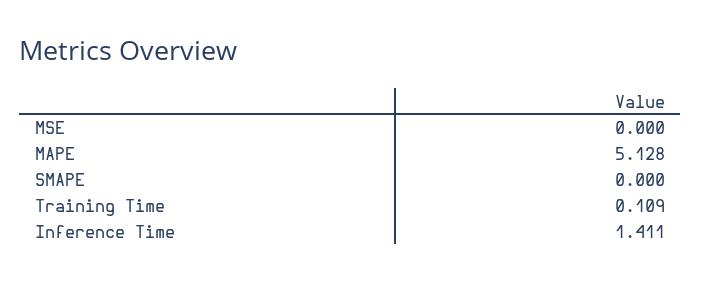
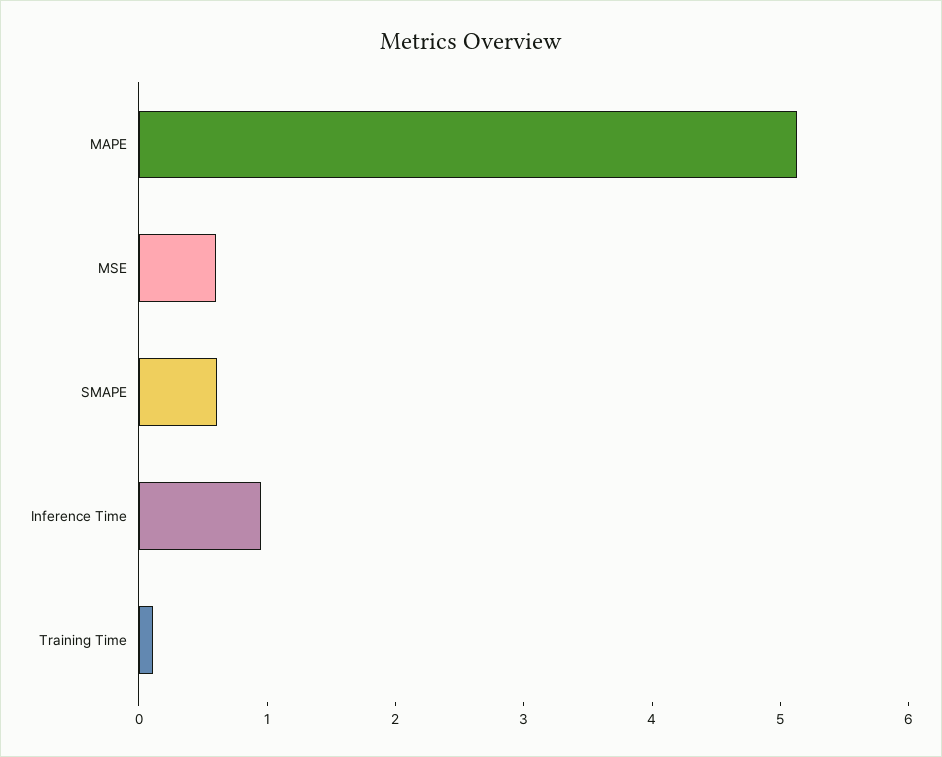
MSE: 0 -> 0.6
SMAPE: 0 -> 0.6
Inference Time: 1.411 -> 1

